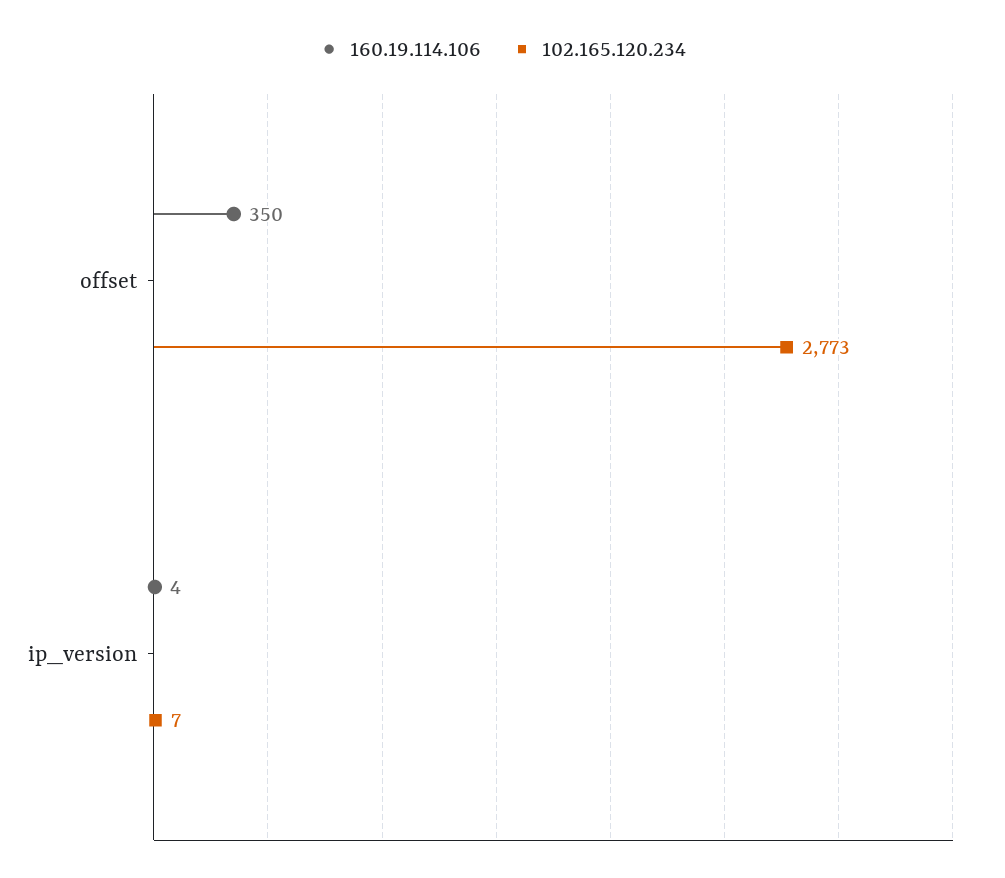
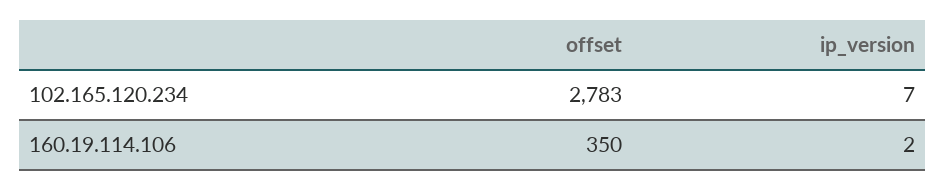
102.165.120.234, offset: 2773 -> 2783
160.19.114.106, ip_version: 4 -> 2

